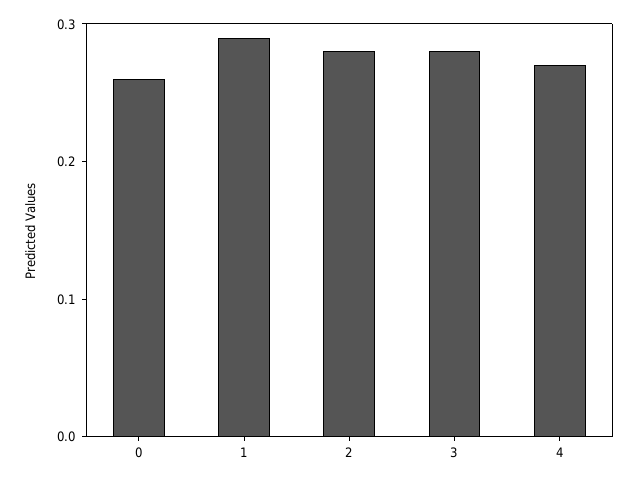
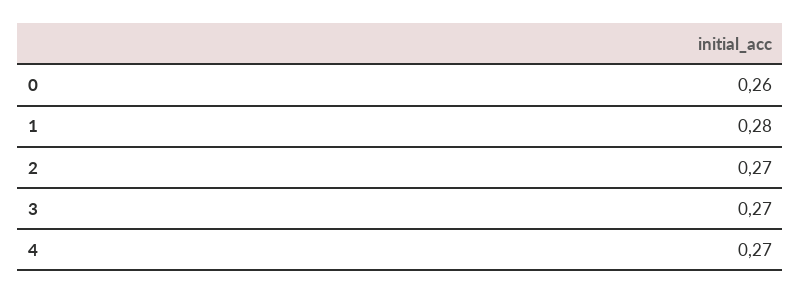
1: 0.29 -> 0.28
2: 0.28 -> 0.27
3: 0.28 -> 0.27

